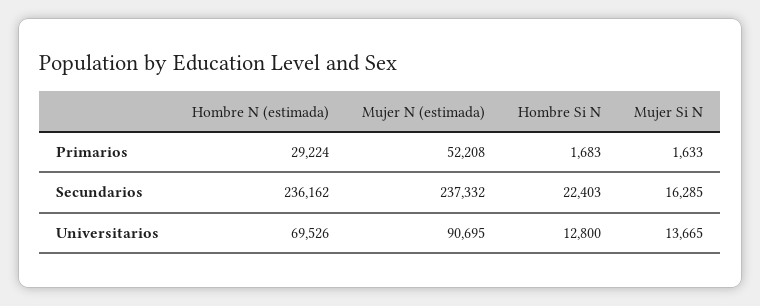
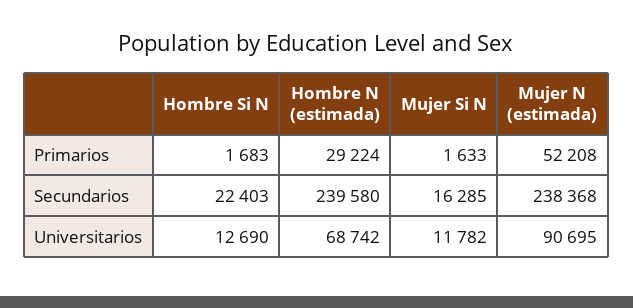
Hombre N (estimada), Secundarios: 236162 -> 239580
Mujer N (estimada), Secundarios: 237332 -> 238368
Hombre N (estimada), Universitarios: 69526 -> 68742
Hombre Si N, Universitarios: 12800 -> 12690
Mujer Si N, Universitarios: 13665 -> 11782

